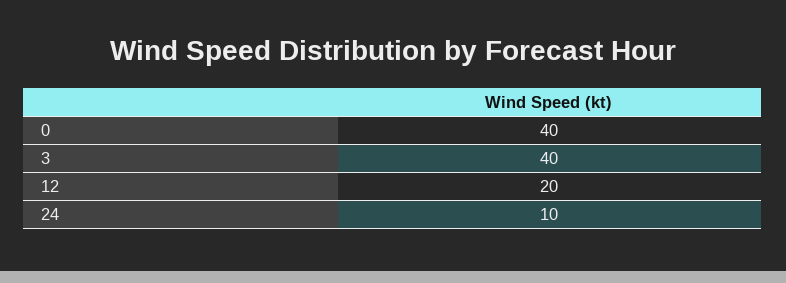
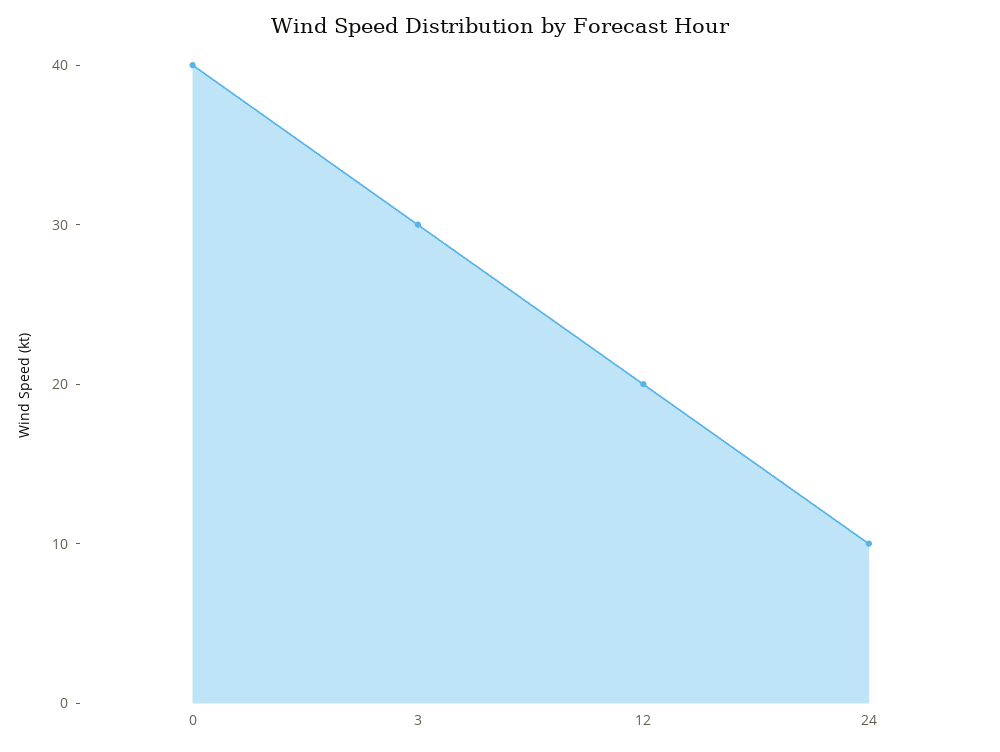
3: 40 -> 30

